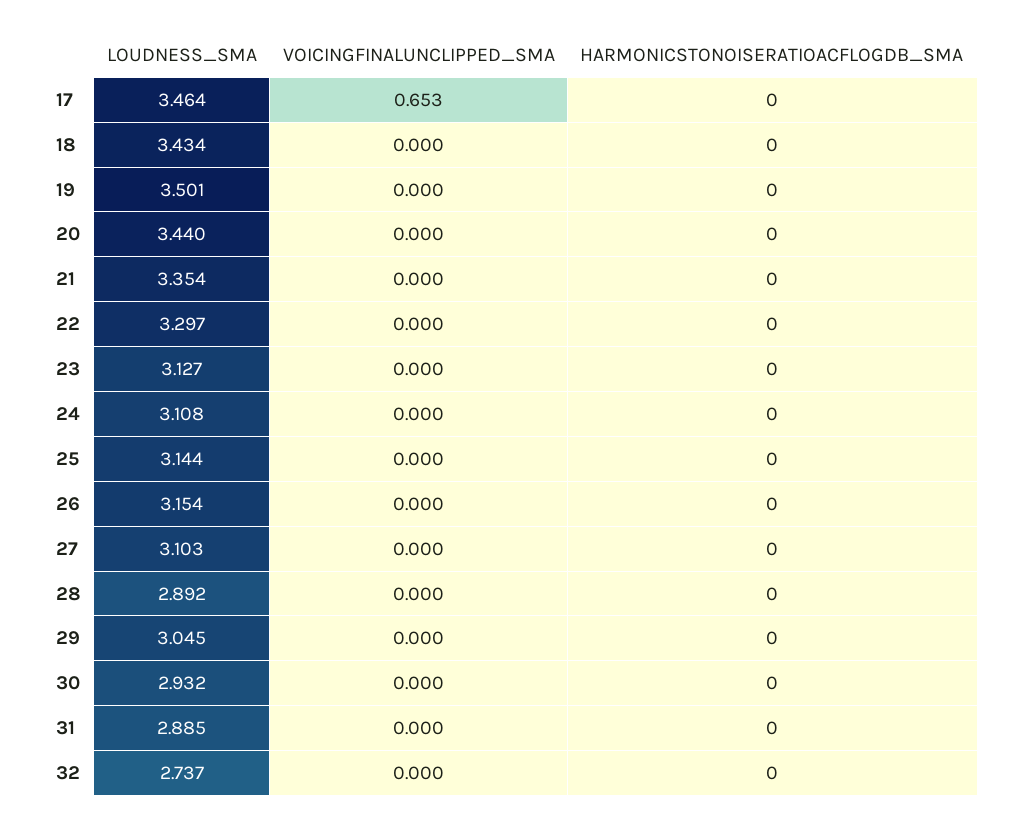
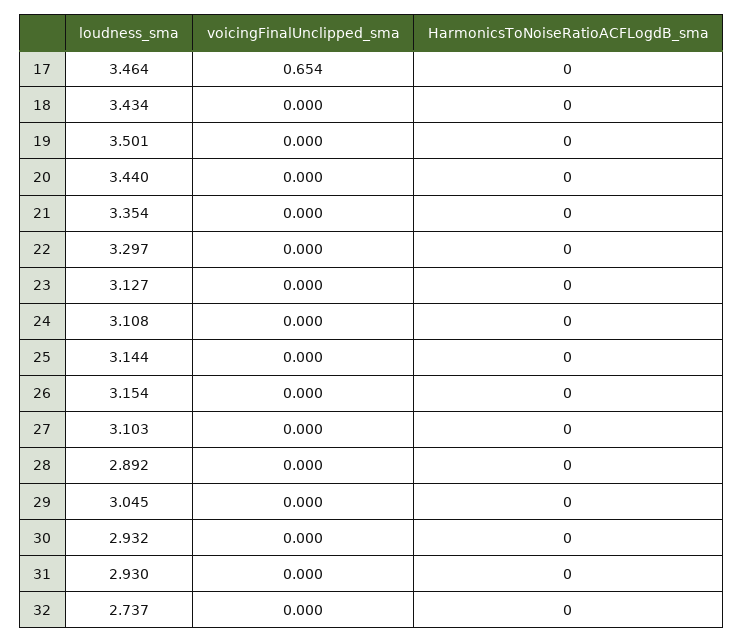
VOICINGFINALUNCLIPPED_SMA, 17: 0.653 -> 0.654
LOUDNESS_SMA, 31: 2.885 -> 2.93

